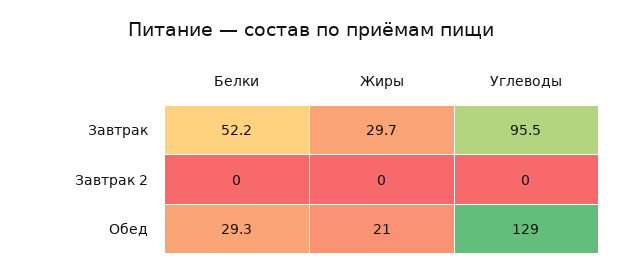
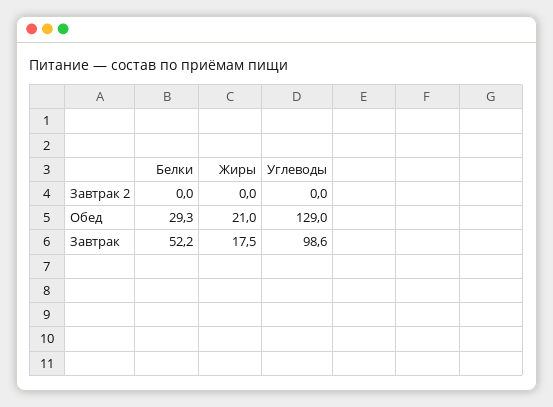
Жиры, Завтрак: 29.7 -> 17.5
Углеводы, Завтрак: 95.5 -> 98.6

